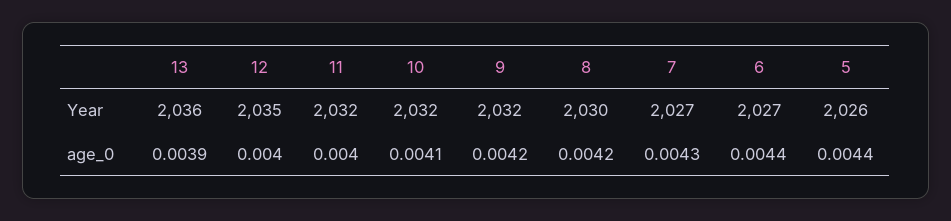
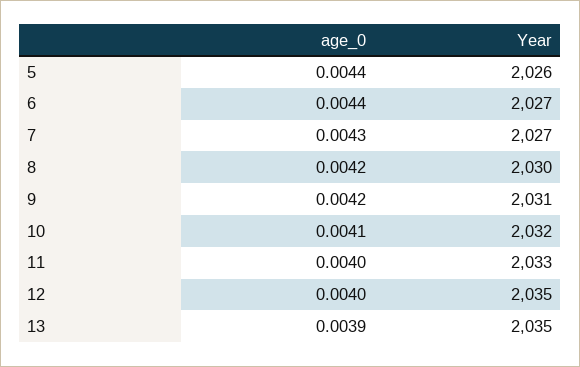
13, Year: 2036 -> 2035
11, Year: 2032 -> 2033
9, Year: 2032 -> 2031

